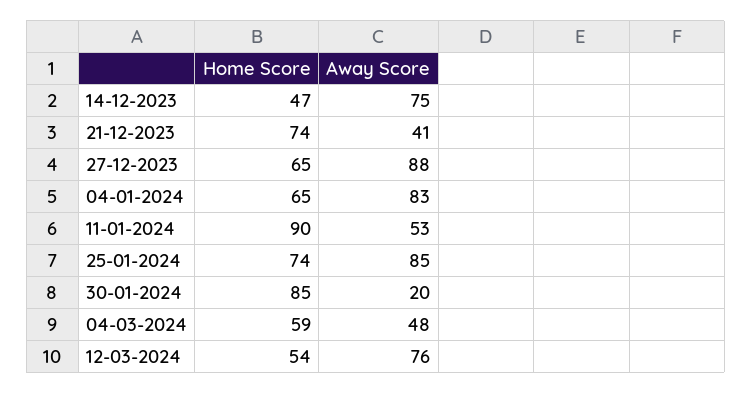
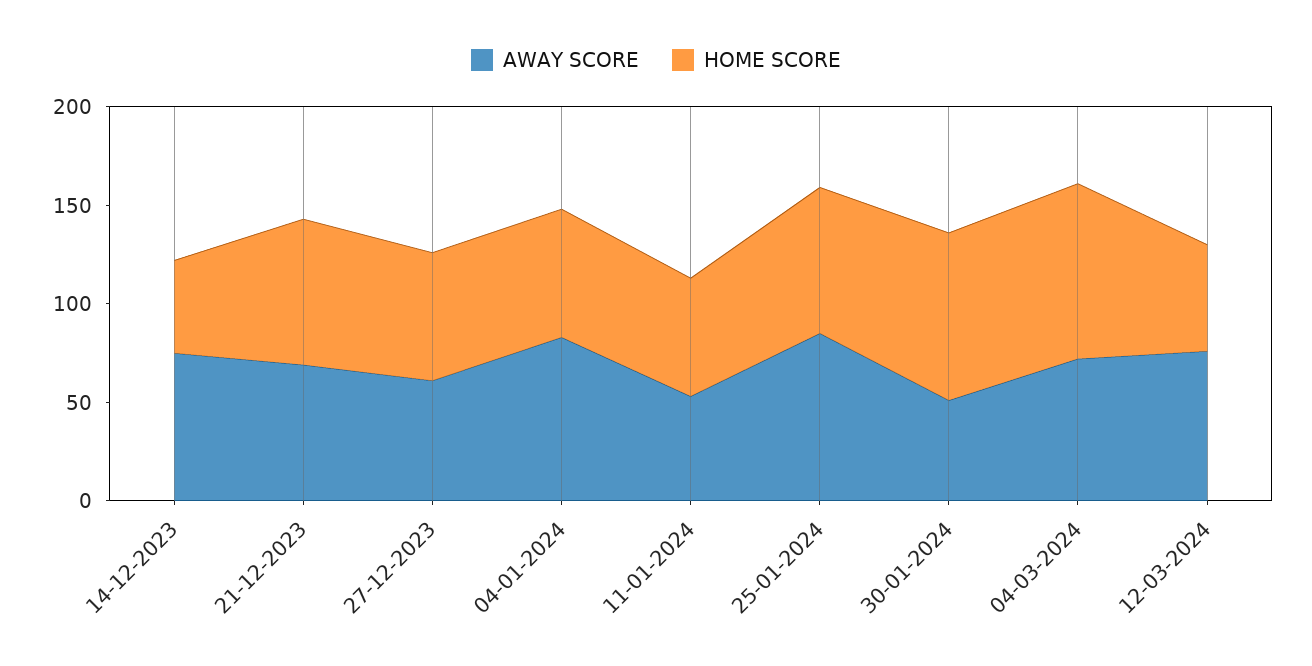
Away Score, 21-12-2023: 41 -> 70
Away Score, 27-12-2023: 88 -> 60
Home Score, 11-01-2024: 90 -> 60
Away Score, 30-01-2024: 20 -> 50
Home Score, 04-03-2024: 59 -> 90
Away Score, 04-03-2024: 48 -> 70

